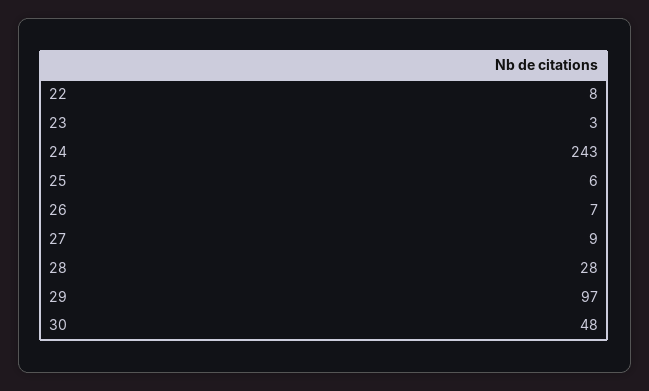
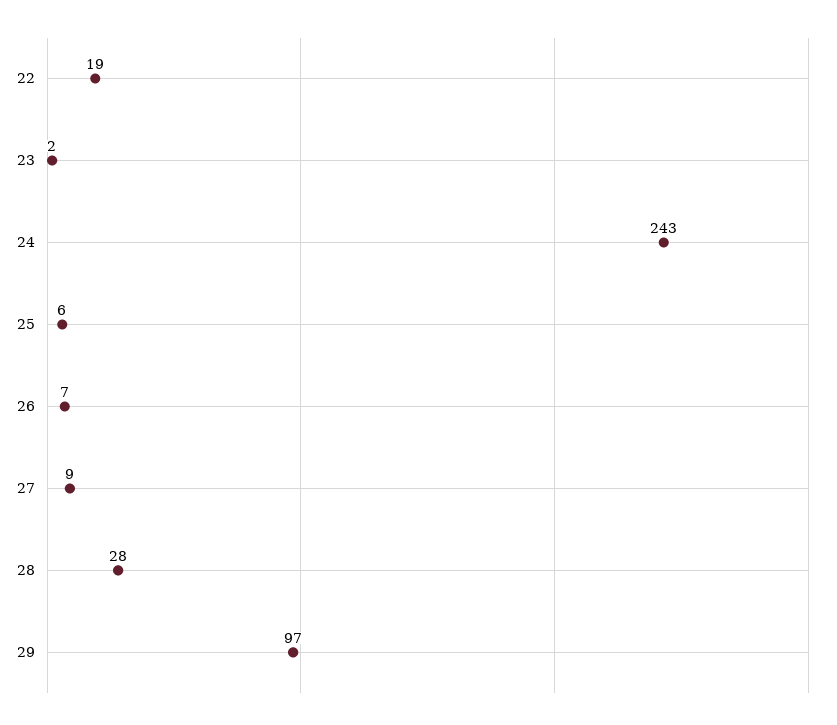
22: 8 -> 19
23: 3 -> 2
30: 48 -> none

